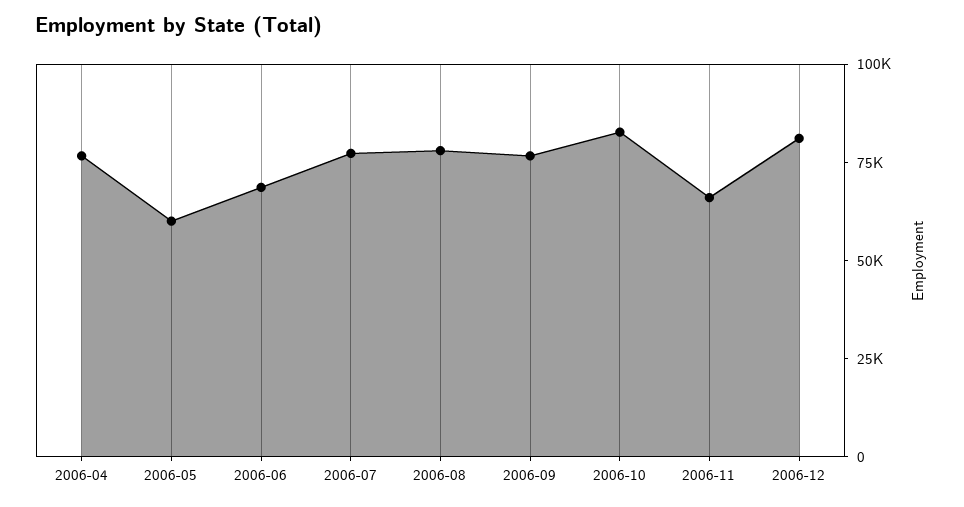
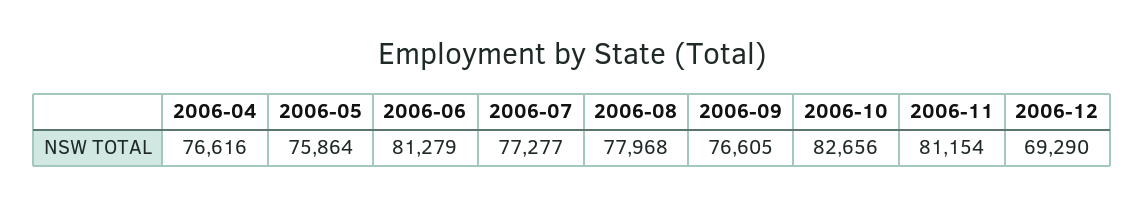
2006-05: 60000 -> 75864
2006-06: 70000 -> 81279
2006-11: 65000 -> 81154
2006-12: 80000 -> 69290

